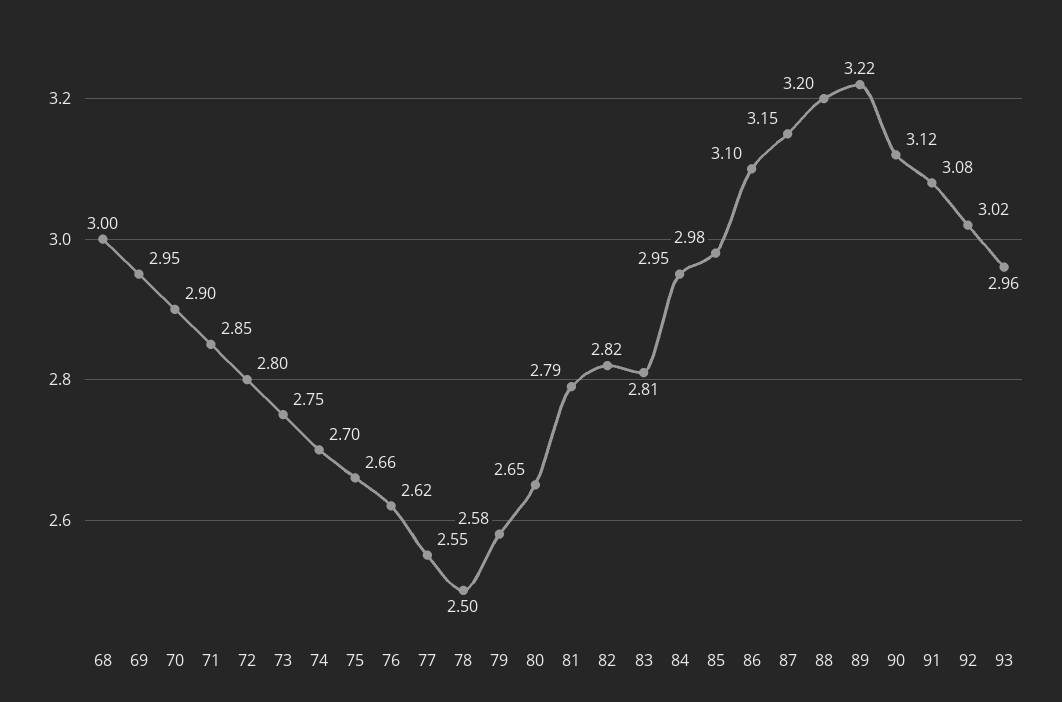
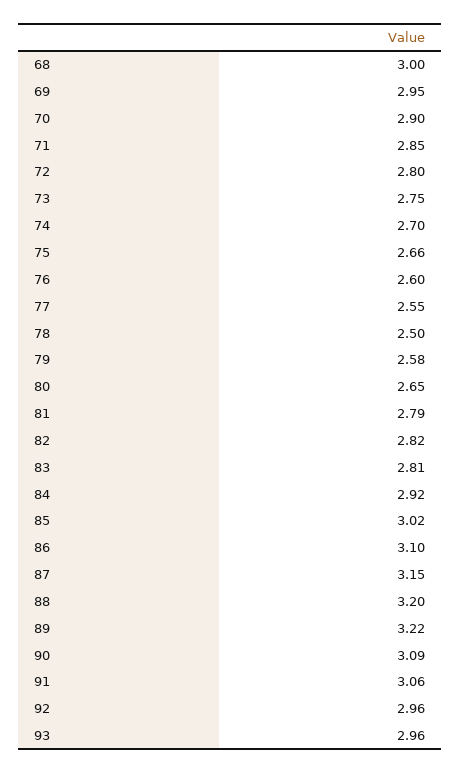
76: 2.62 -> 2.6
84: 2.95 -> 2.92
85: 2.98 -> 3.02
90: 3.12 -> 3.09
91: 3.08 -> 3.06
92: 3.02 -> 2.96

